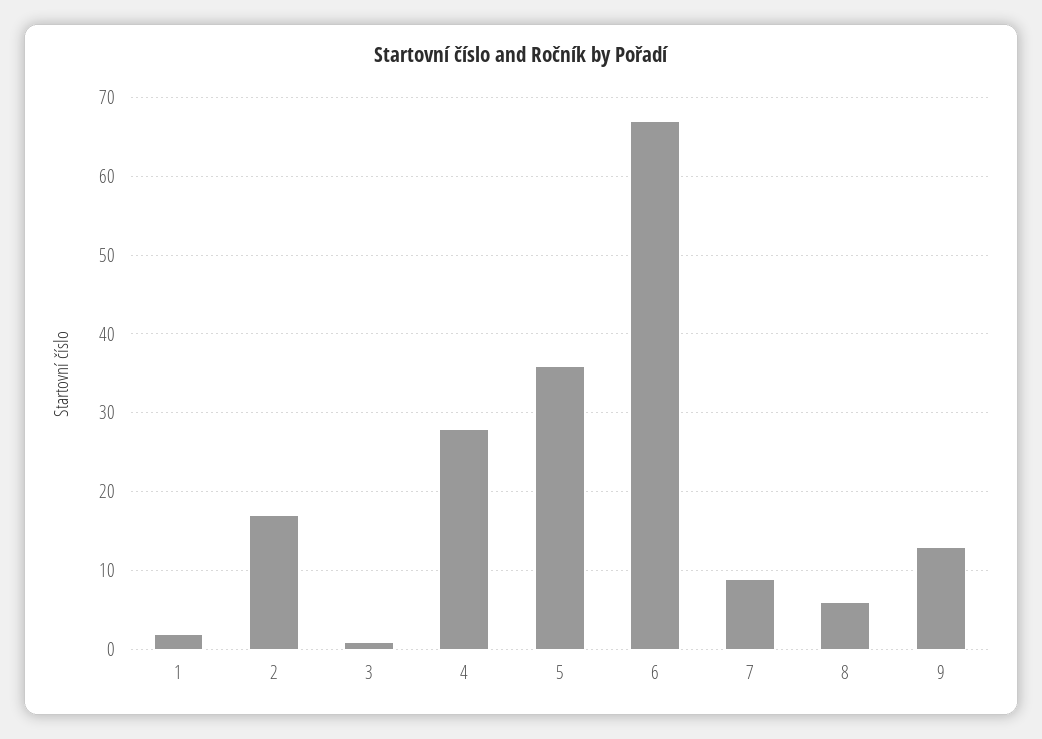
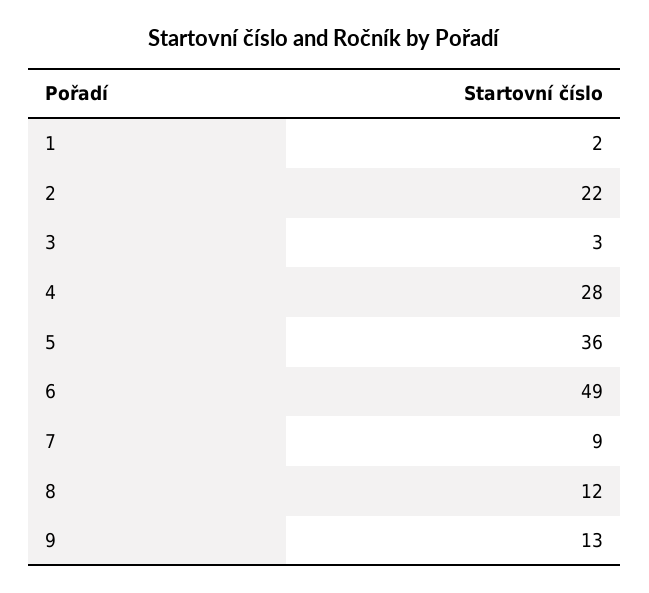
2: 17 -> 22
3: 1 -> 3
6: 67 -> 49
8: 6 -> 12

